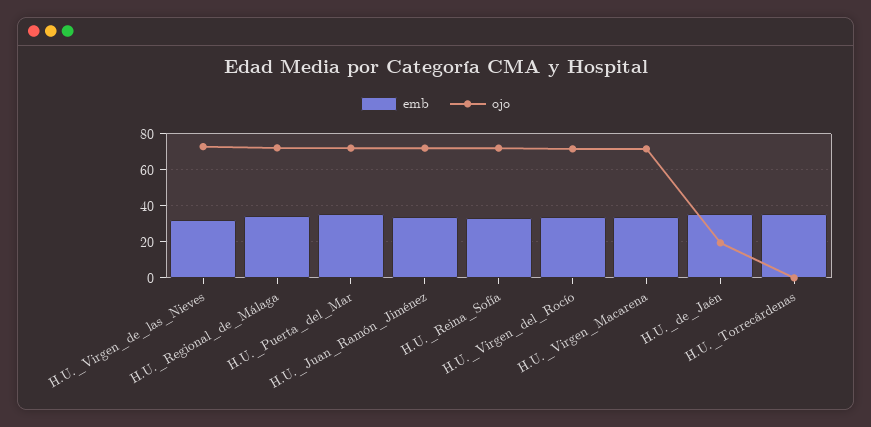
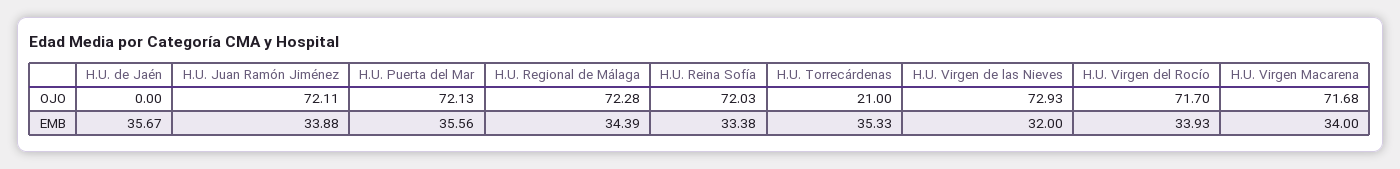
ojo, H.U._de_Jaén: 20 -> 0
ojo, H.U._Torrecárdenas: 0 -> 21

